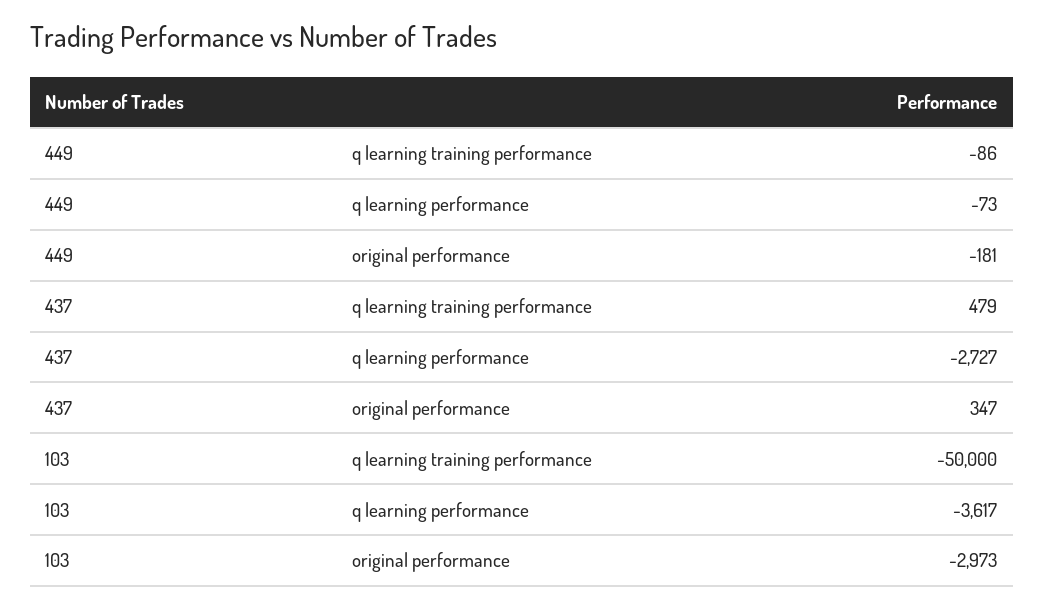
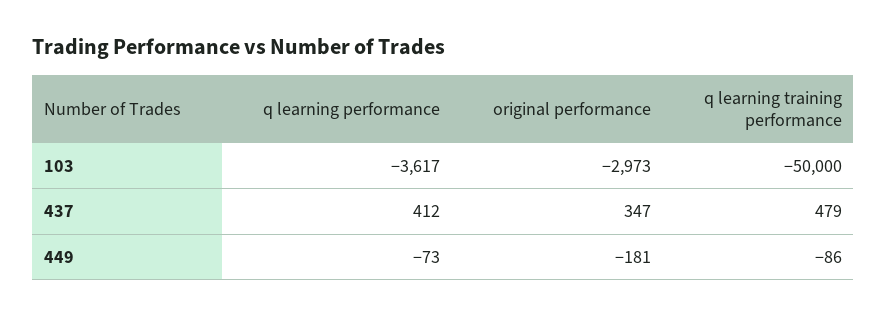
437, q learning performance: -2727 -> 412

